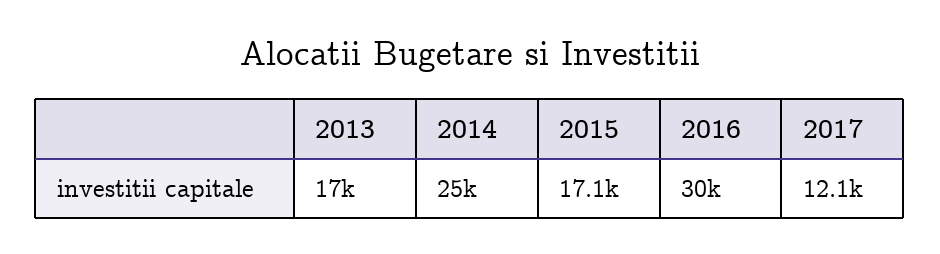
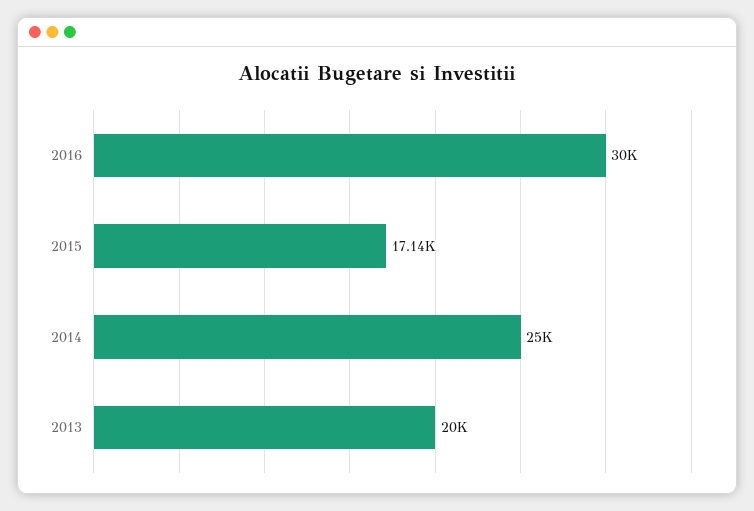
2013: 17000 -> 20000
2017: 12100 -> none

